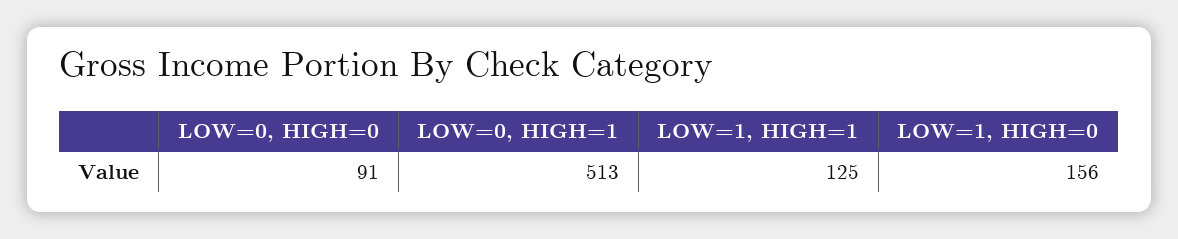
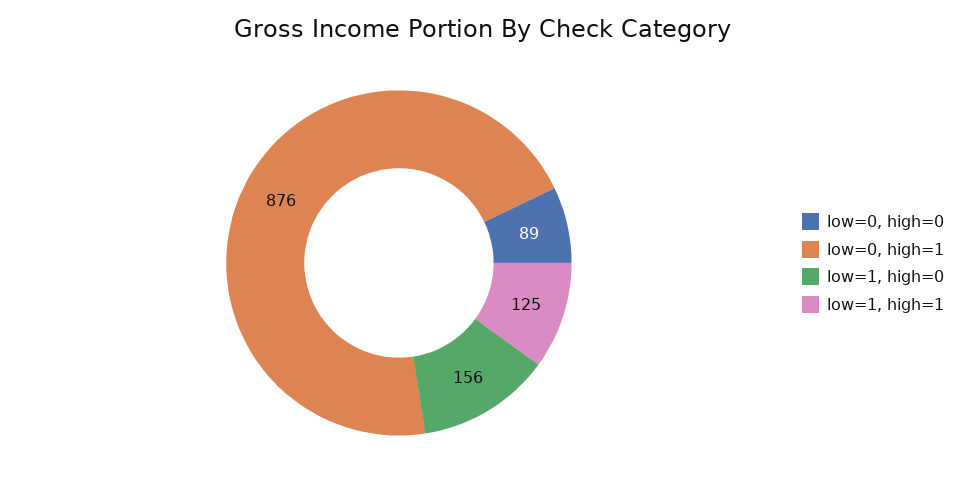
LOW=0, HIGH=0: 91 -> 89
LOW=0, HIGH=1: 513 -> 876

